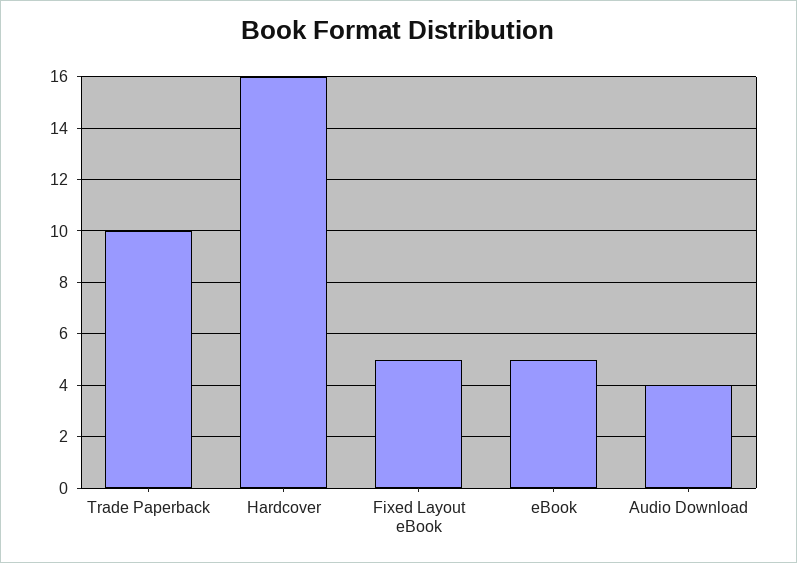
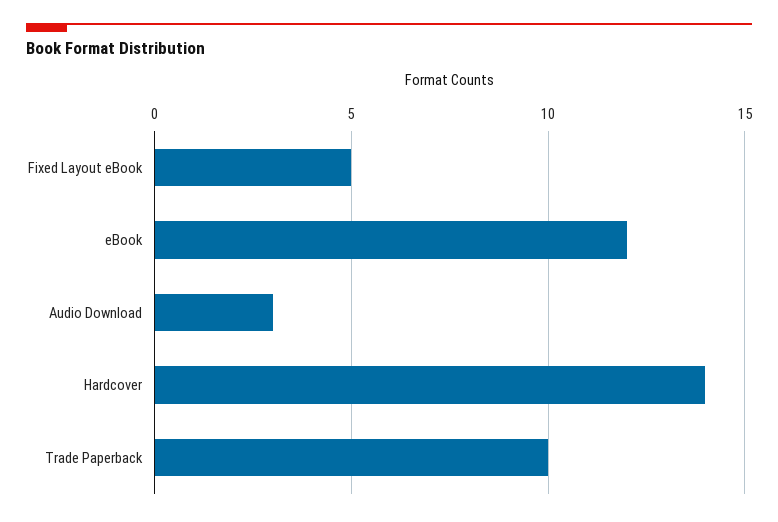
Hardcover: 16 -> 14
eBook: 5 -> 12
Audio Download: 4 -> 3

